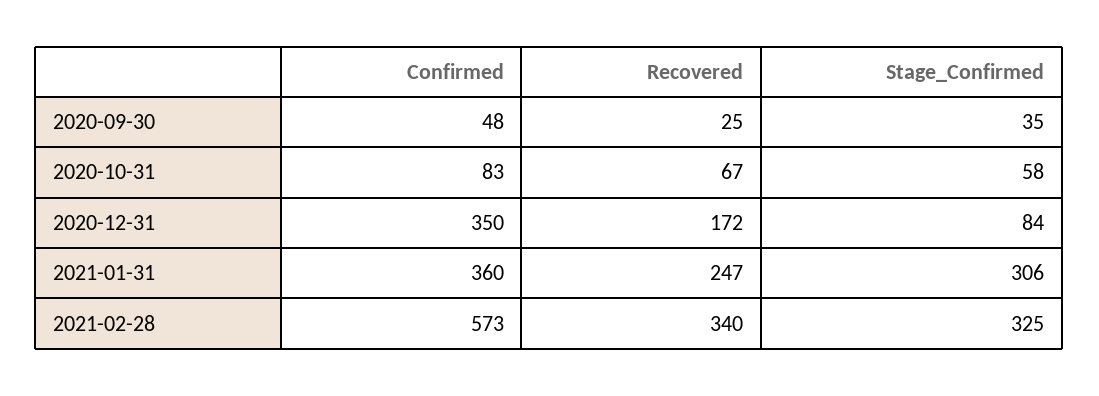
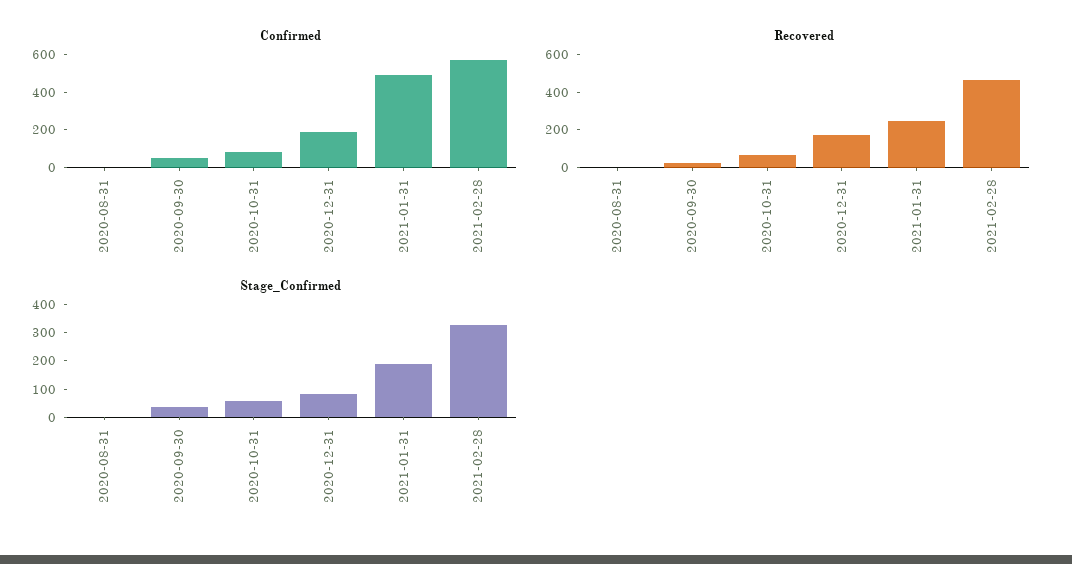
Confirmed, 2020-12-31: 350 -> 200
Confirmed, 2021-01-31: 360 -> 500
Stage_Confirmed, 2021-01-31: 306 -> 200
Recovered, 2021-02-28: 340 -> 450
Confirmed, 2020-08-31: none -> 0
Recovered, 2020-08-31: none -> 0
Stage_Confirmed, 2020-08-31: none -> 0

